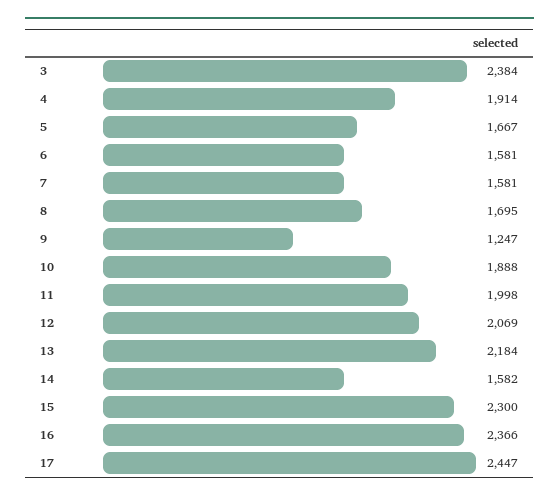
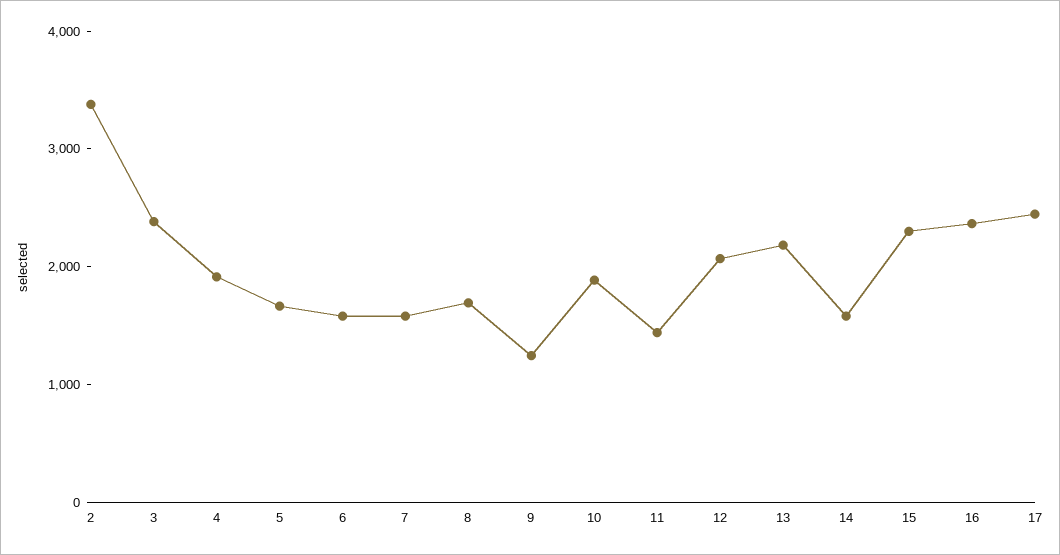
11: 1998 -> 1400
2: none -> 3400

